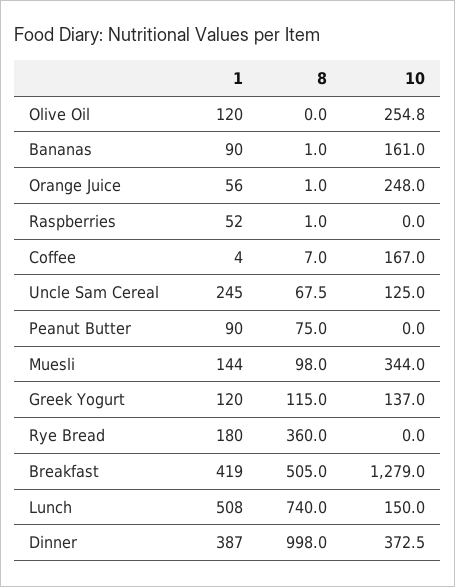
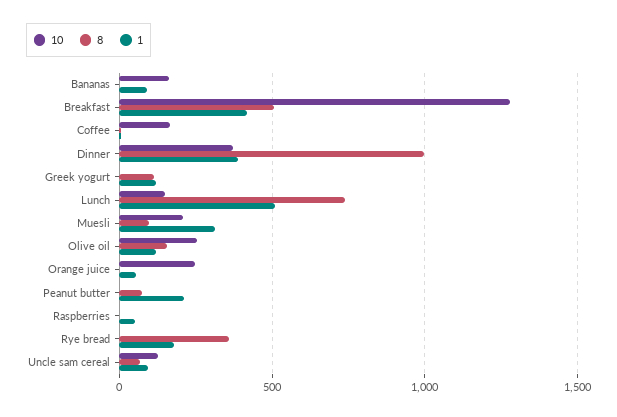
8, Olive Oil: 0 -> 150
1, Uncle Sam Cereal: 245 -> 100
1, Peanut Butter: 90 -> 200
1, Muesli: 144 -> 300
10, Muesli: 344 -> 200
10, Greek Yogurt: 137 -> 0

